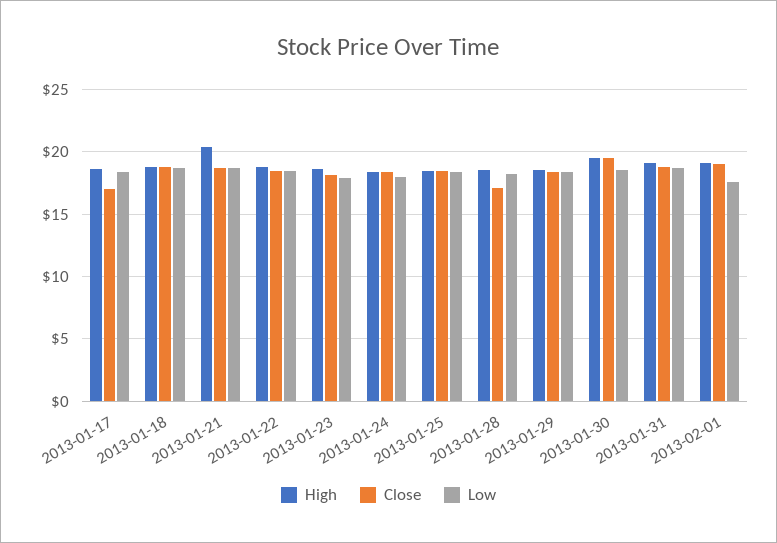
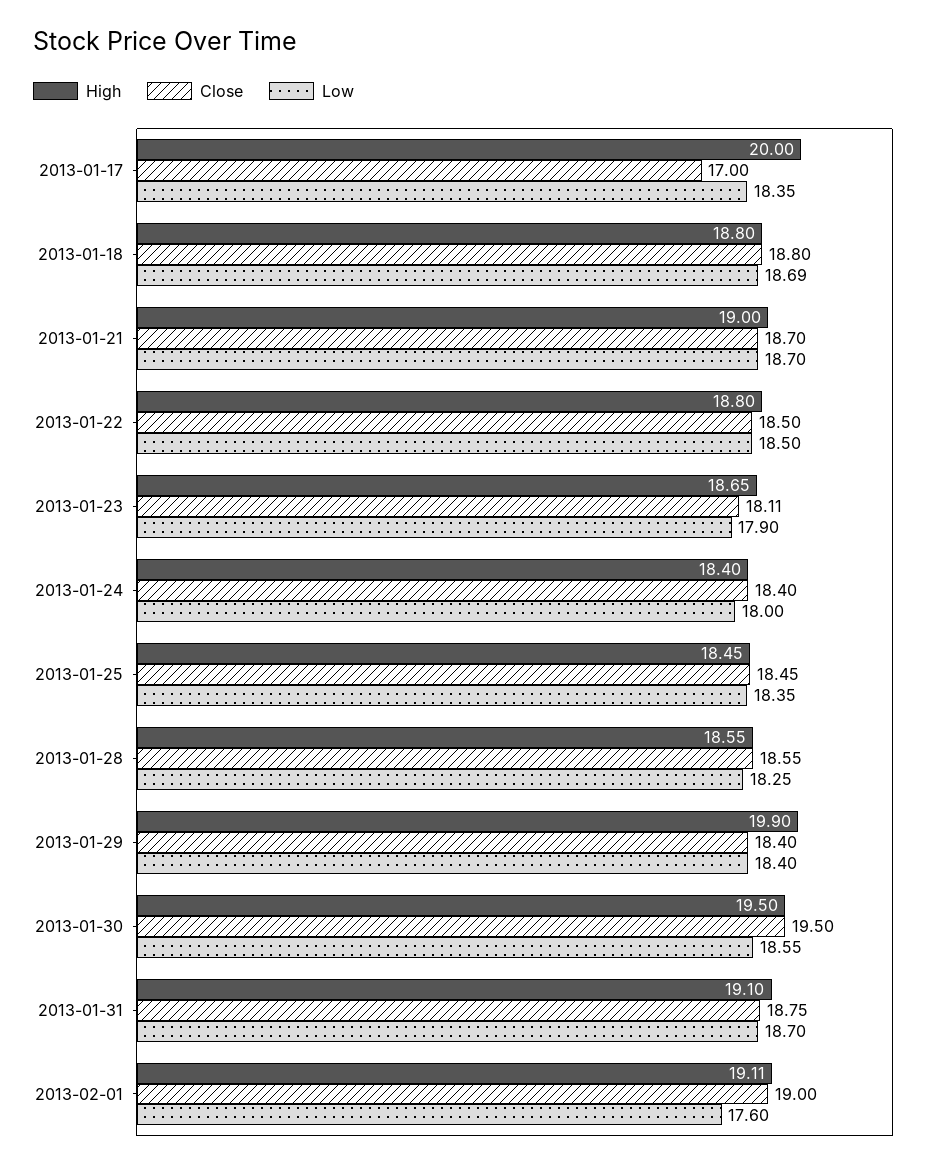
High, 2013-01-17: 18.5 -> 20
High, 2013-01-21: 20.5 -> 19
Close, 2013-01-28: 17 -> 18.55
High, 2013-01-29: 18.5 -> 19.9

